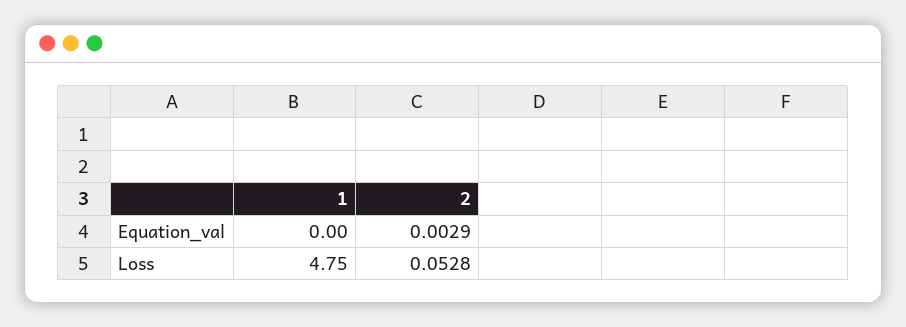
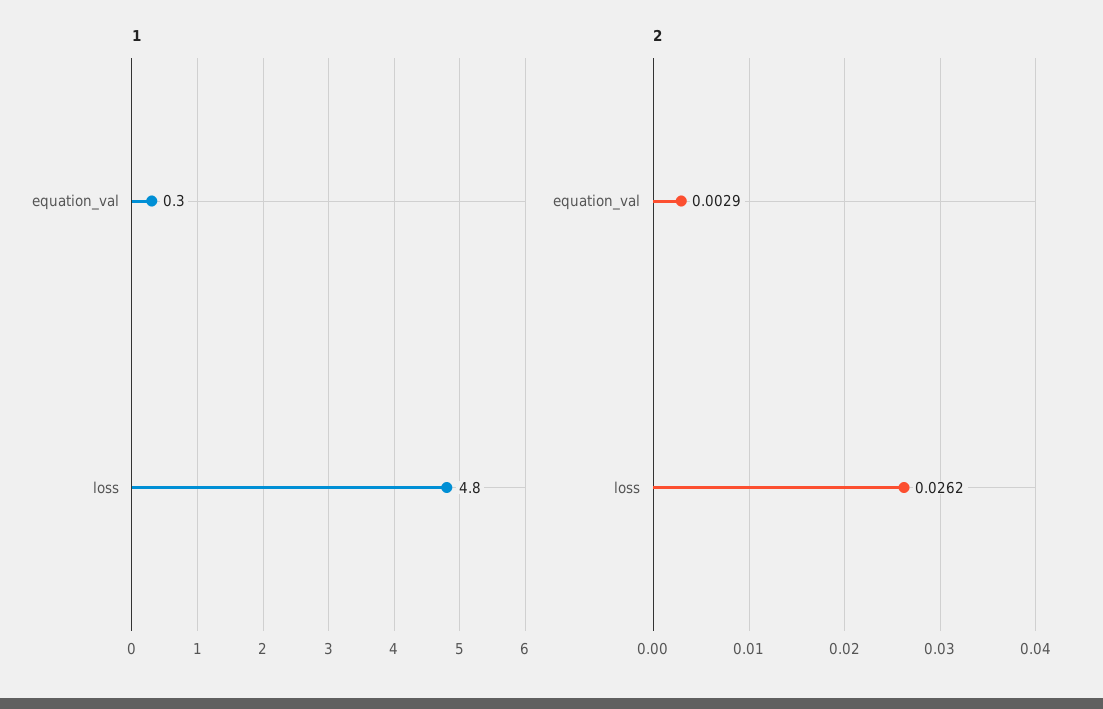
1, Equation_val: 0 -> 0.3
2, Loss: 0.0528 -> 0.0262

